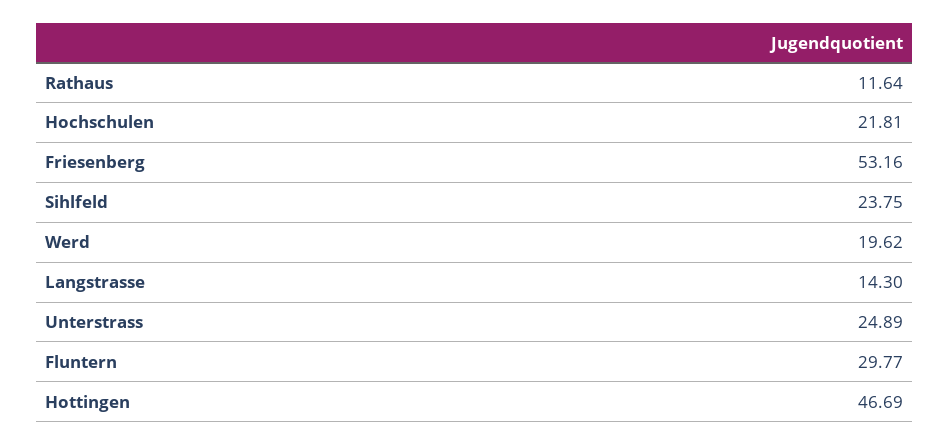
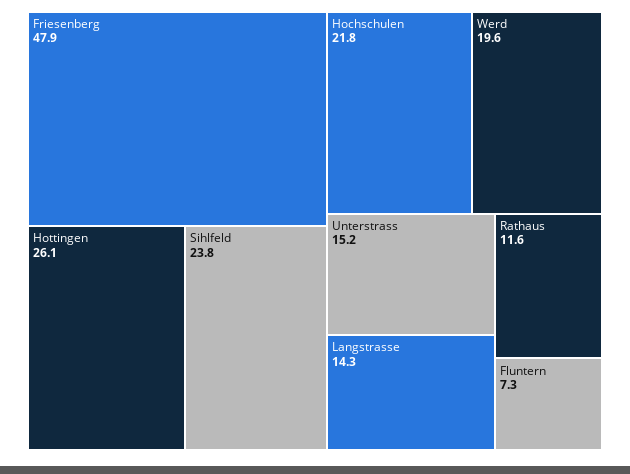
Friesenberg: 53.16 -> 47.9
Unterstrass: 24.89 -> 15.2
Fluntern: 29.77 -> 7.3
Hottingen: 46.69 -> 26.1

